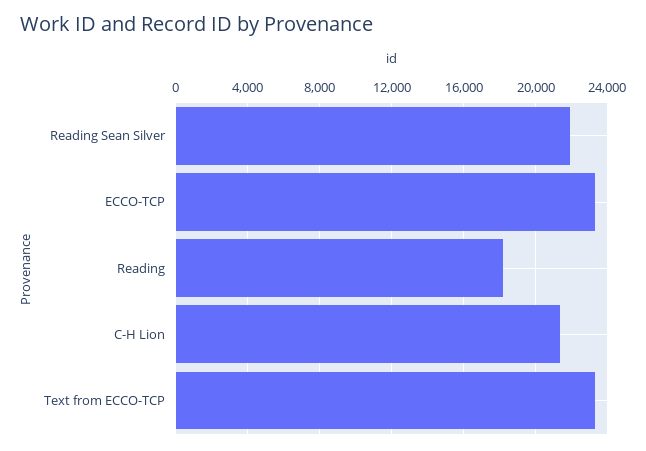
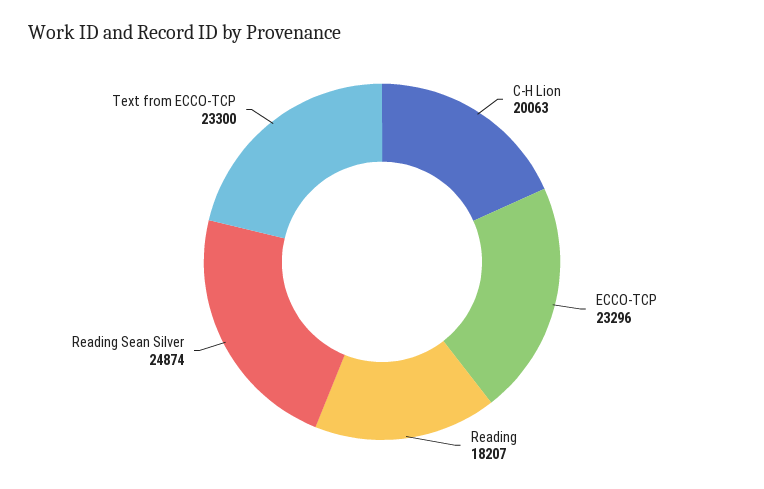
Reading Sean Silver: 22000 -> 24874
C-H Lion: 21500 -> 20063

